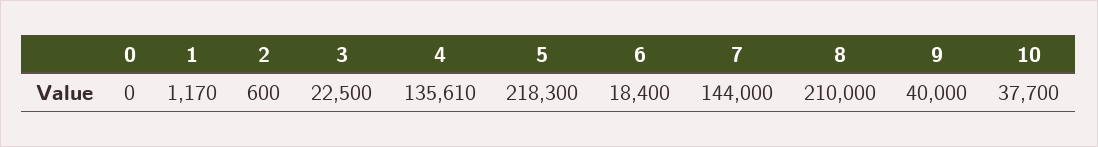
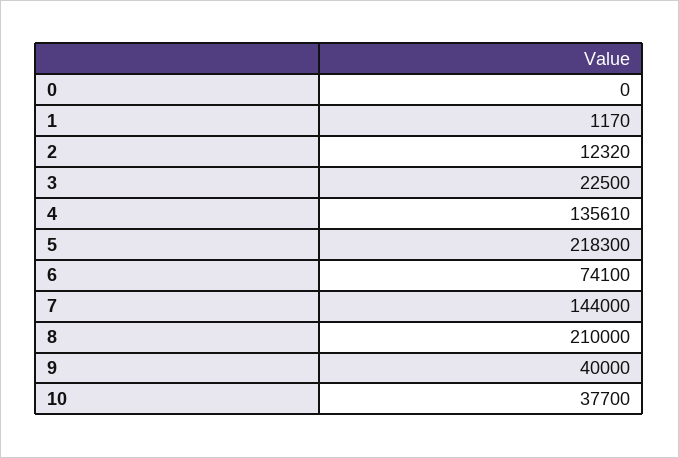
2: 600 -> 12320
6: 18400 -> 74100

